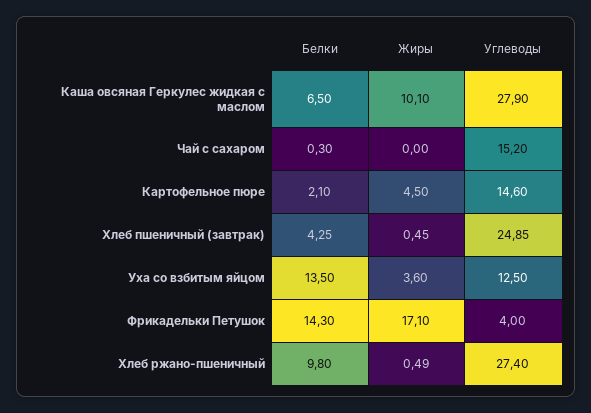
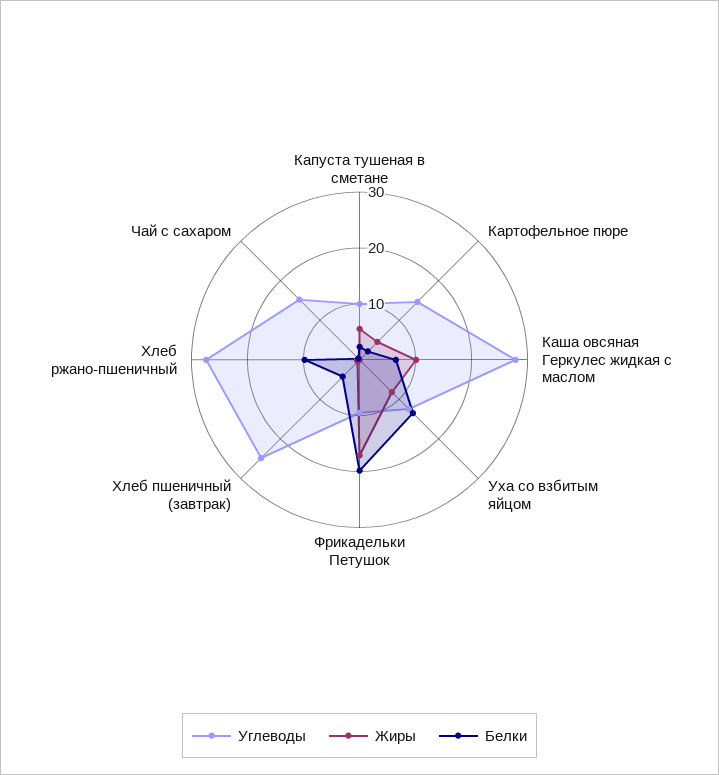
Жиры, Уха со взбитым яйцом: 3.6 -> 8
Белки, Фрикадельки Петушок: 14.3 -> 20
Углеводы, Фрикадельки Петушок: 4 -> 10
Углеводы, Капуста тушеная в сметане: none -> 10
Жиры, Капуста тушеная в сметане: none -> 6
Белки, Капуста тушеная в сметане: none -> 2

